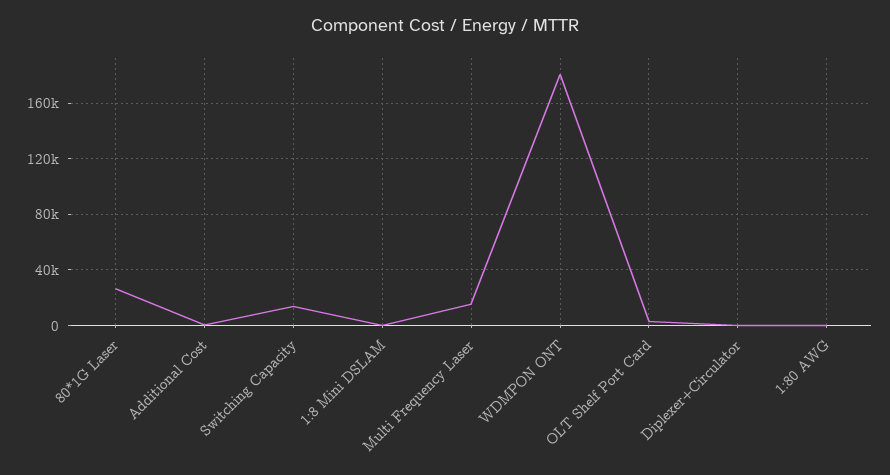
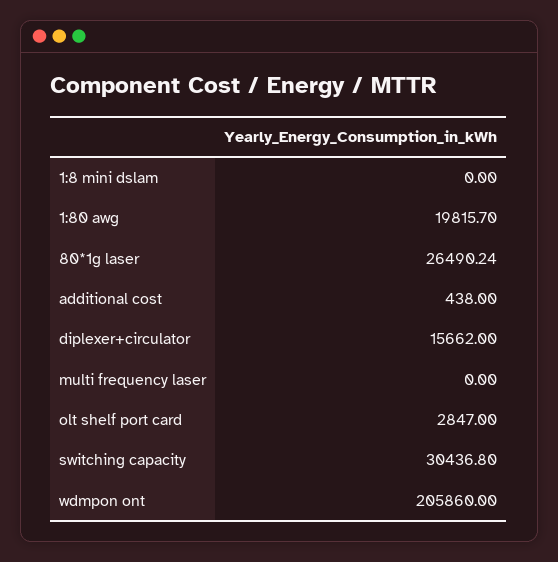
Switching Capacity: 15000 -> 30436.8
Multi Frequency Laser: 15000 -> 0
WDMPON ONT: 180000 -> 205860
Diplexer+Circulator: 0 -> 15662
1:80 AWG: 0 -> 19815.7

